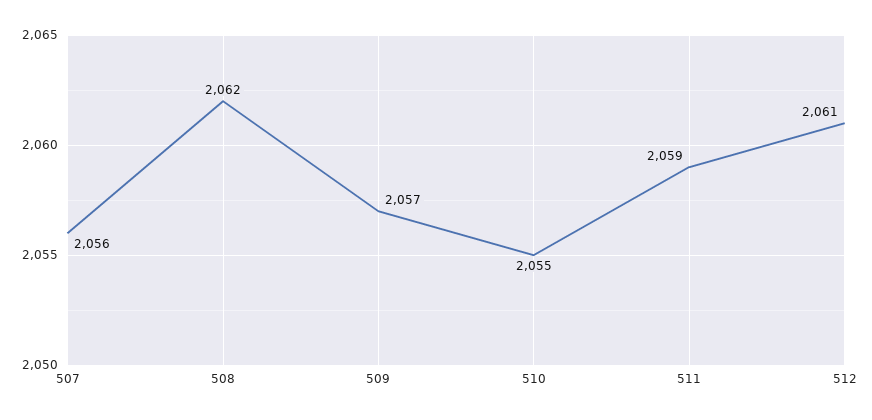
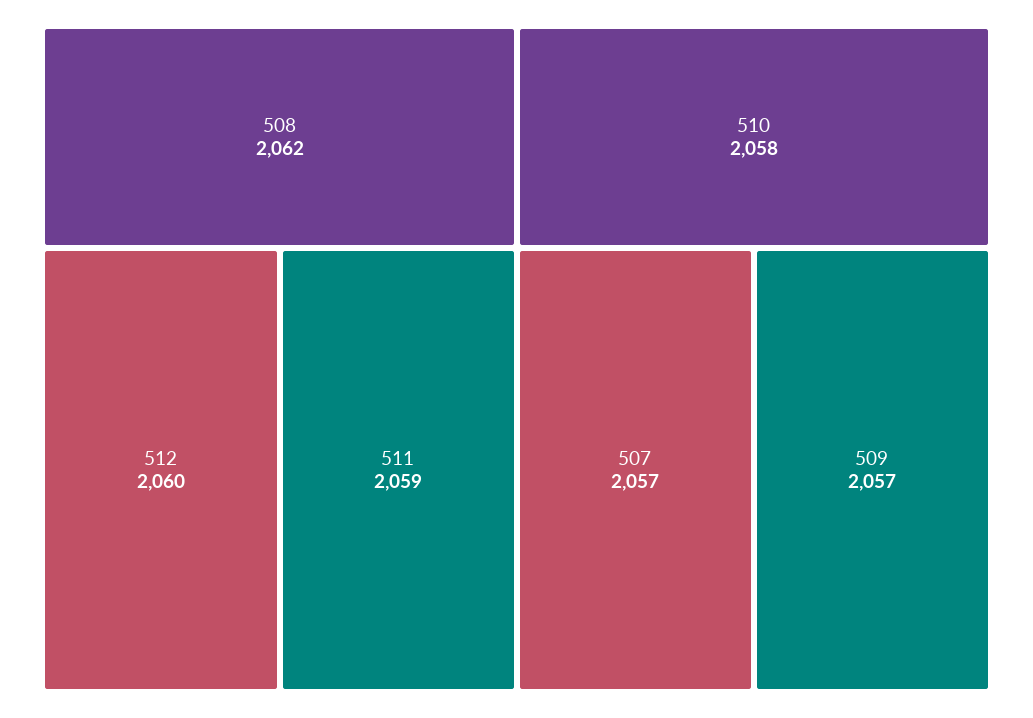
507: 2056 -> 2057
510: 2055 -> 2058
512: 2061 -> 2060

